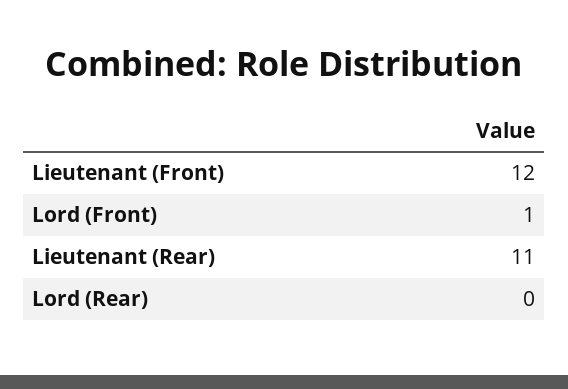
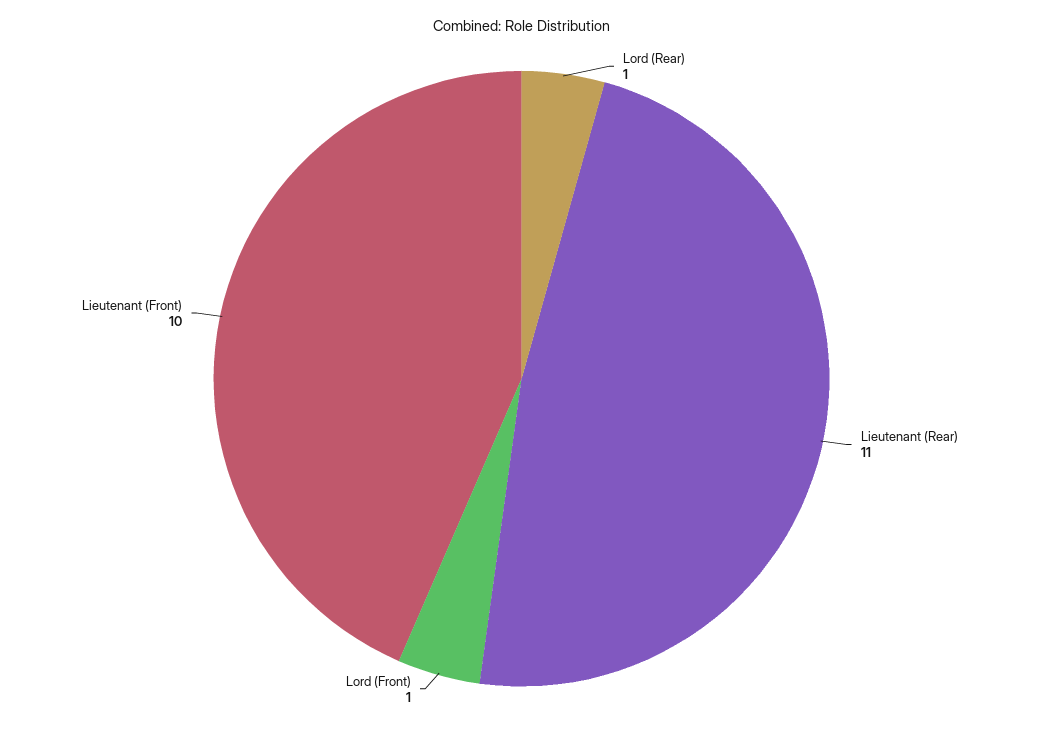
Lieutenant (Front): 12 -> 10
Lord (Rear): 0 -> 1

